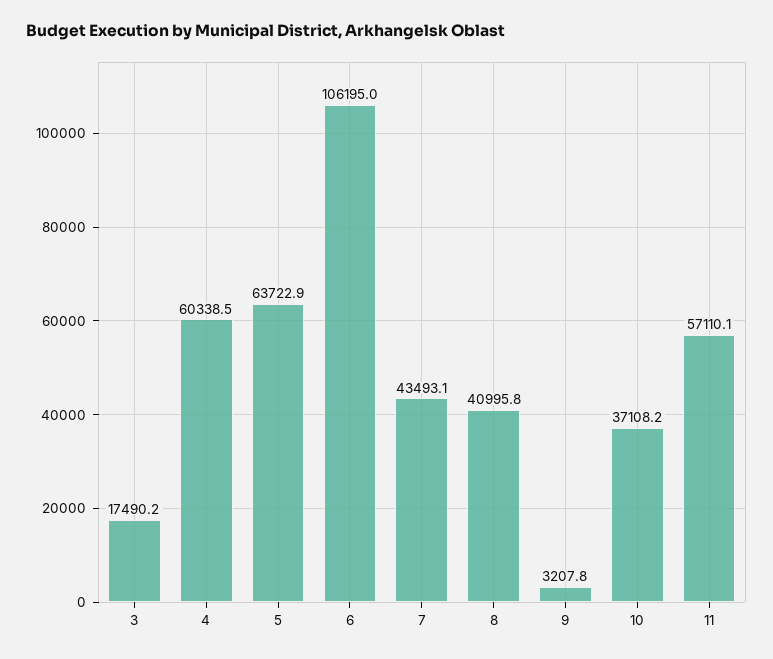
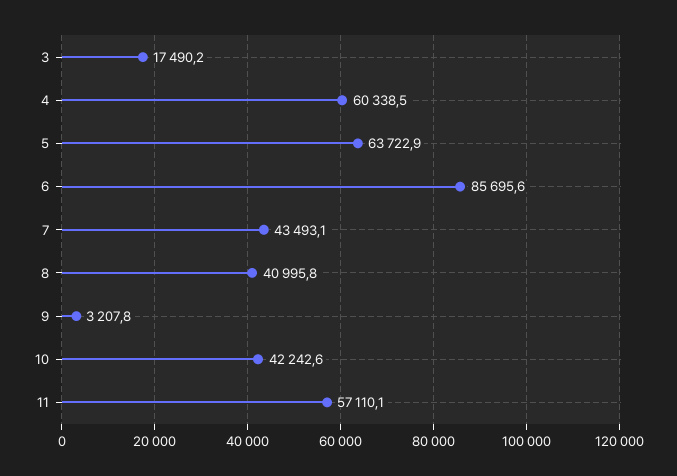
6: 106195 -> 85695.6
10: 37108.2 -> 42242.6

